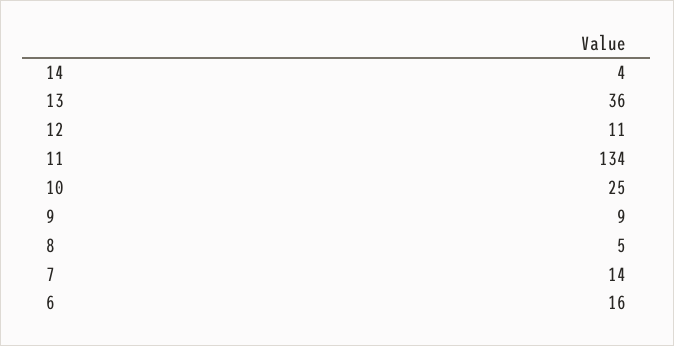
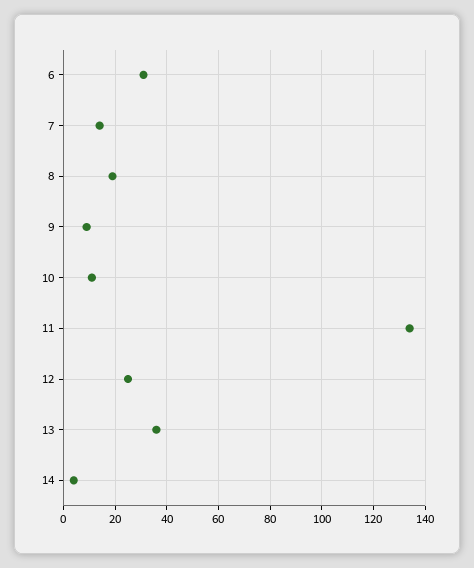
12: 11 -> 25
10: 25 -> 10
8: 5 -> 20
6: 16 -> 30

